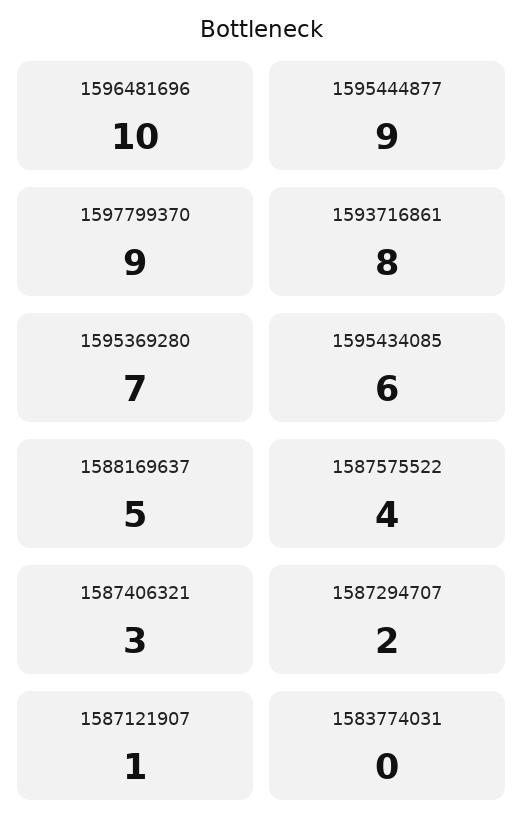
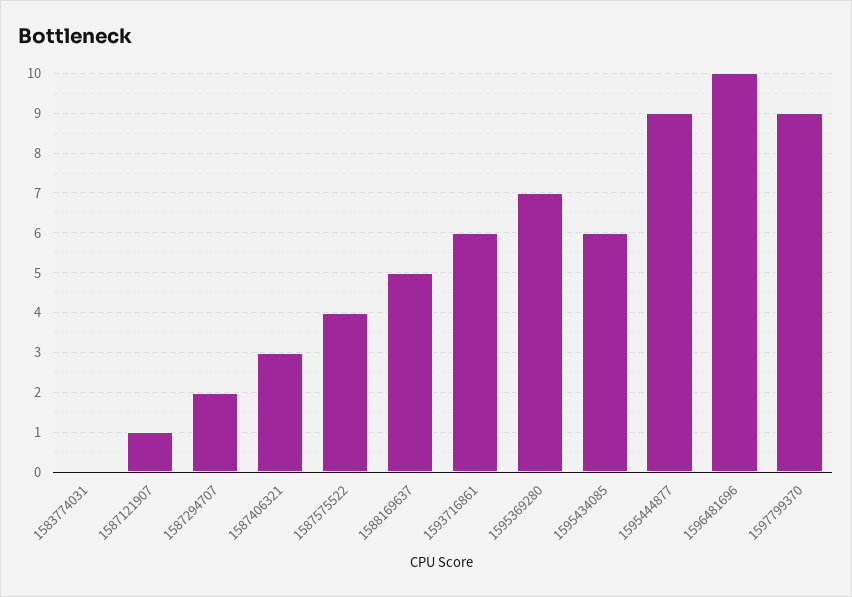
1593716861: 8 -> 6

